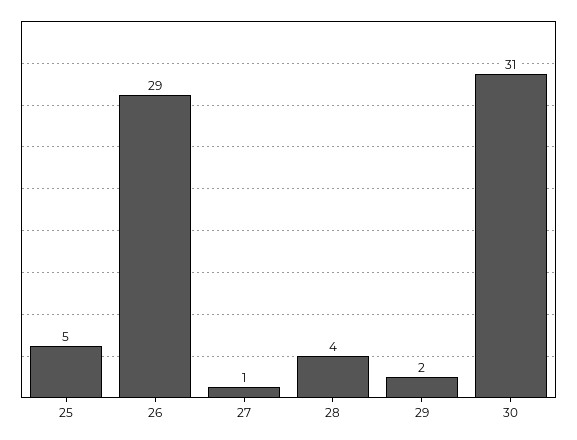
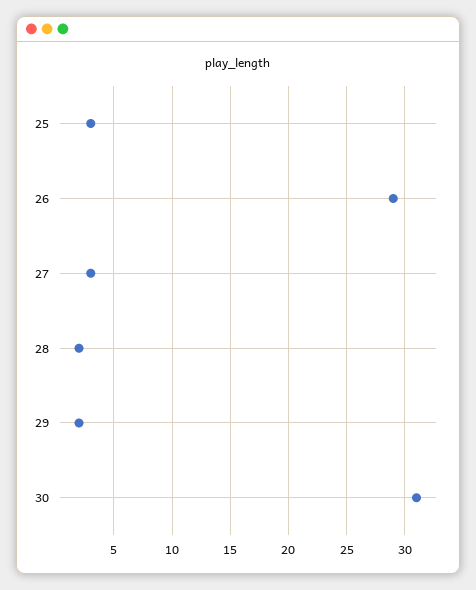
25: 5 -> 3
27: 1 -> 3
28: 4 -> 2

